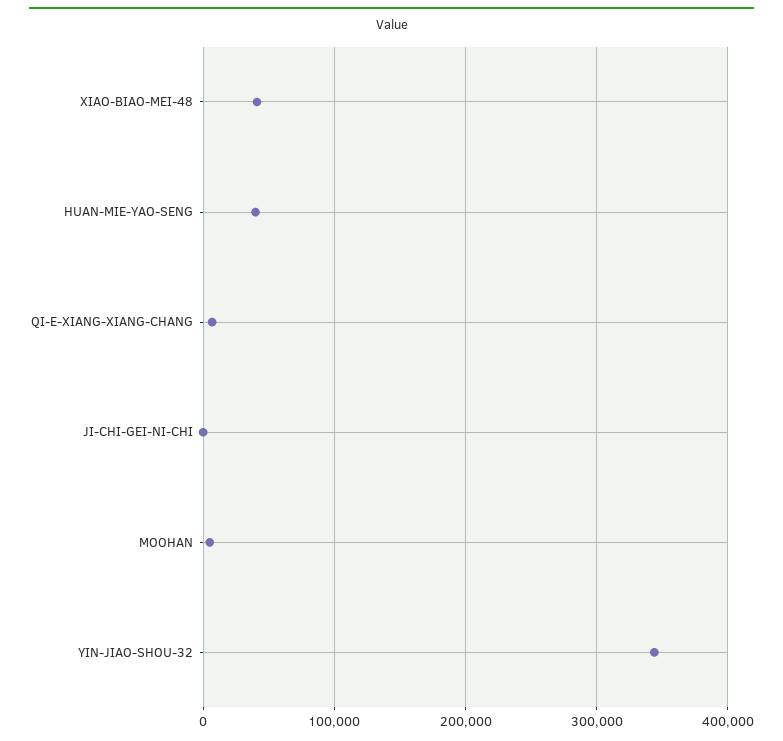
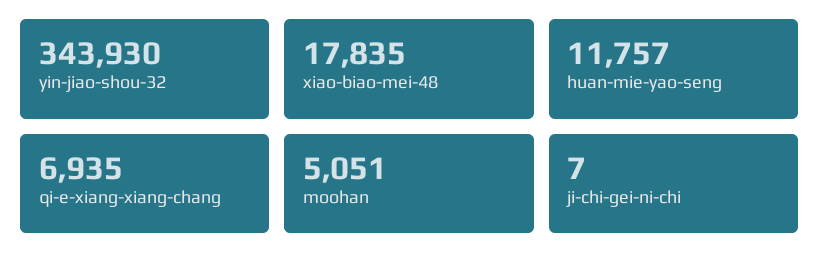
XIAO-BIAO-MEI-48: 40000 -> 17835
HUAN-MIE-YAO-SENG: 40000 -> 11757

